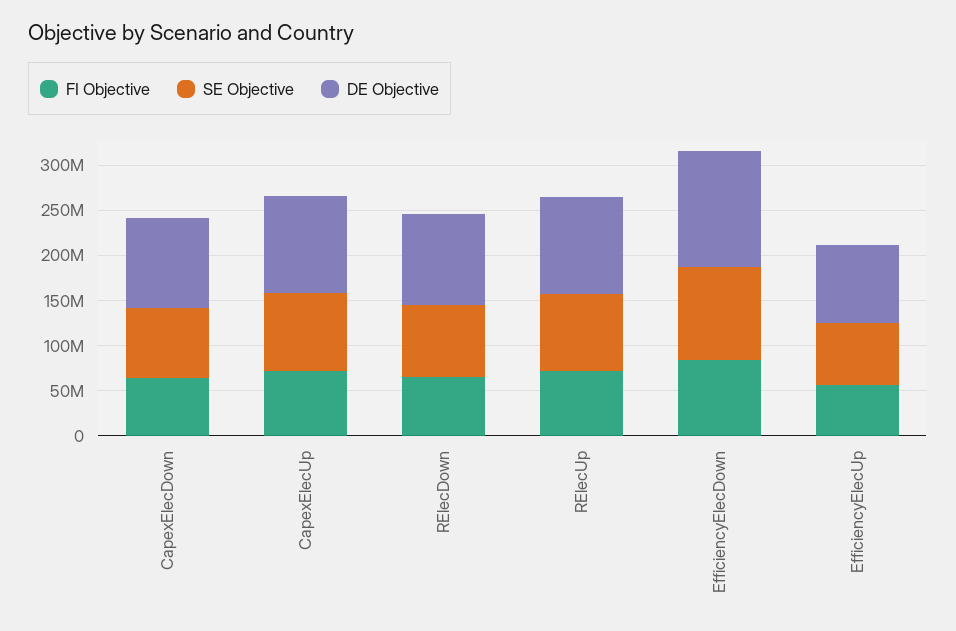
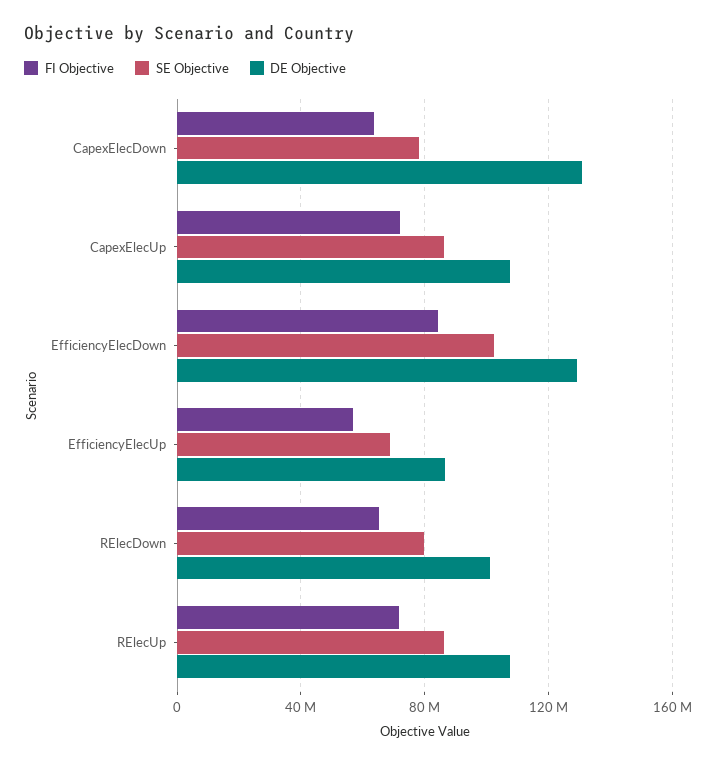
DE Objective, CapexElecDown: 100000000 -> 130000000

